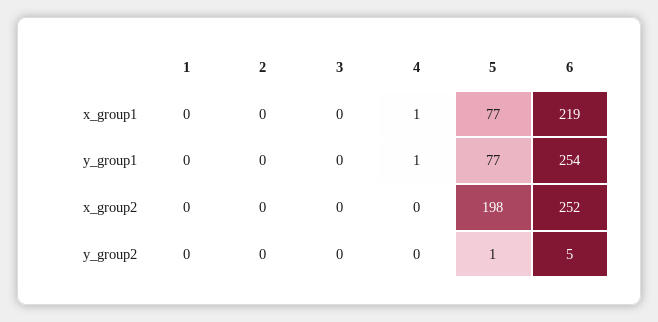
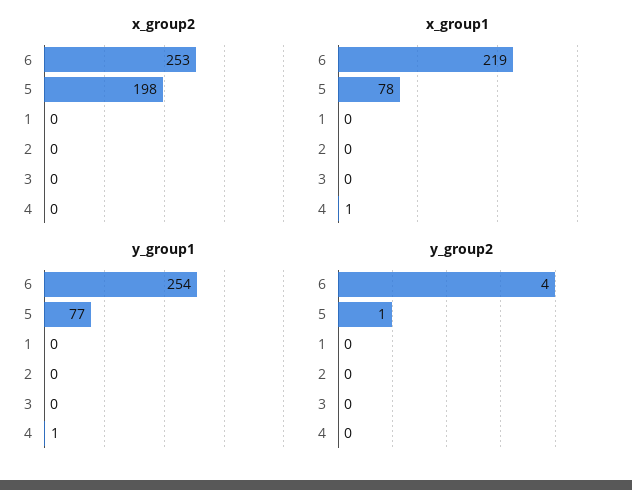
x_group1, 5: 77 -> 78
x_group2, 6: 252 -> 253
y_group2, 6: 5 -> 4

